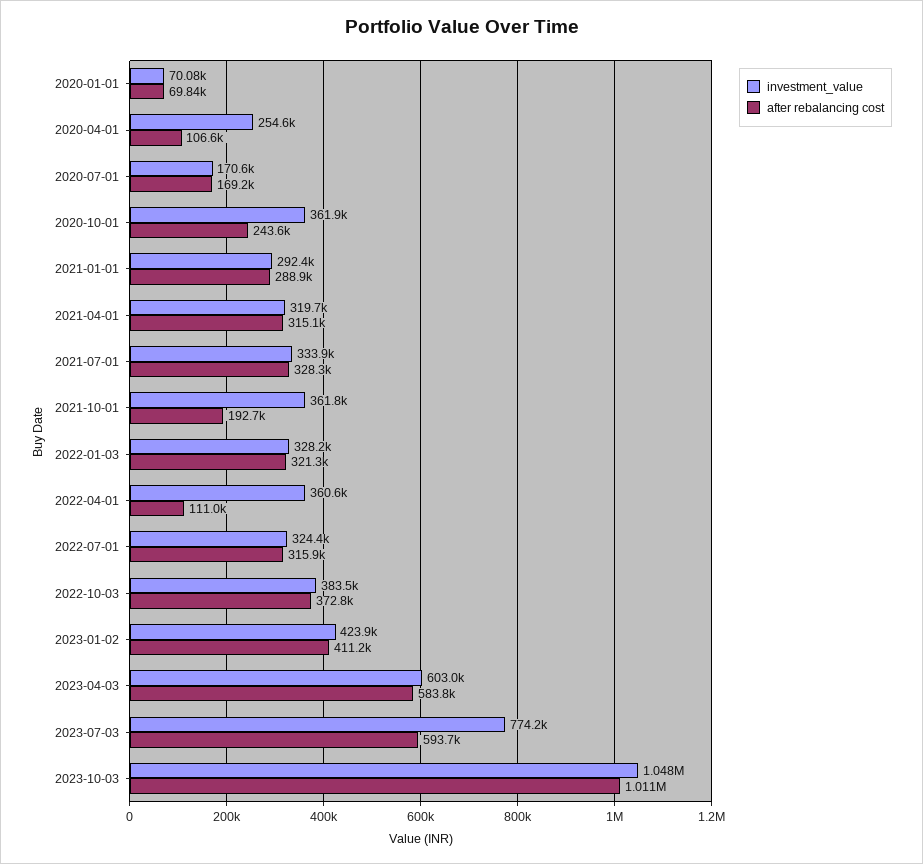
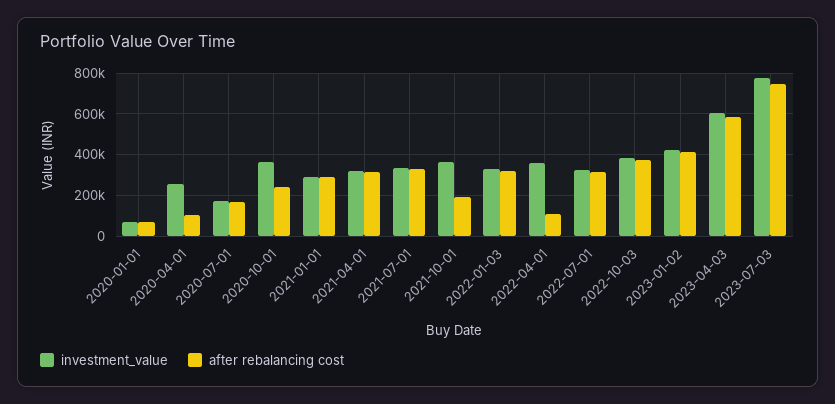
after rebalancing cost, 2023-07-03: 593700 -> 750000
investment_value, 2023-10-03: 1048000 -> none
after rebalancing cost, 2023-10-03: 1011000 -> none

